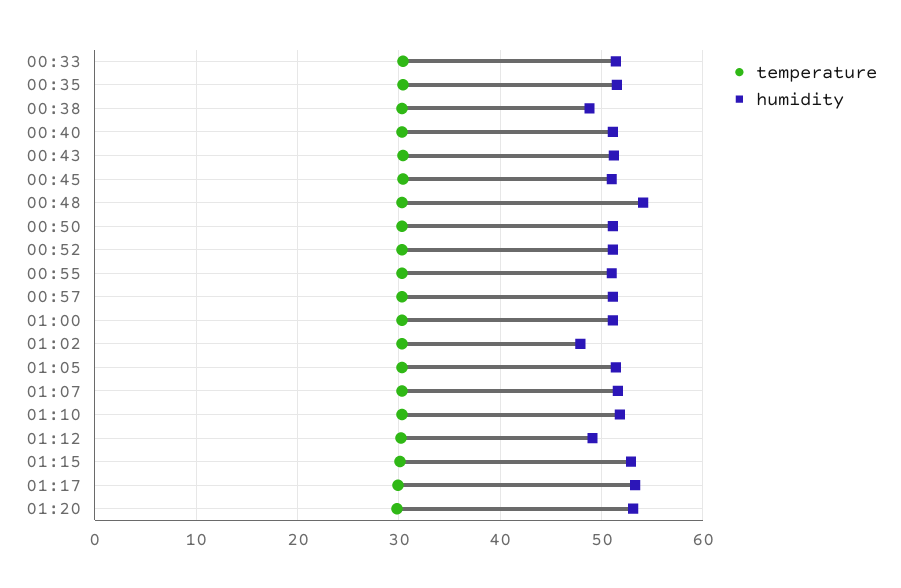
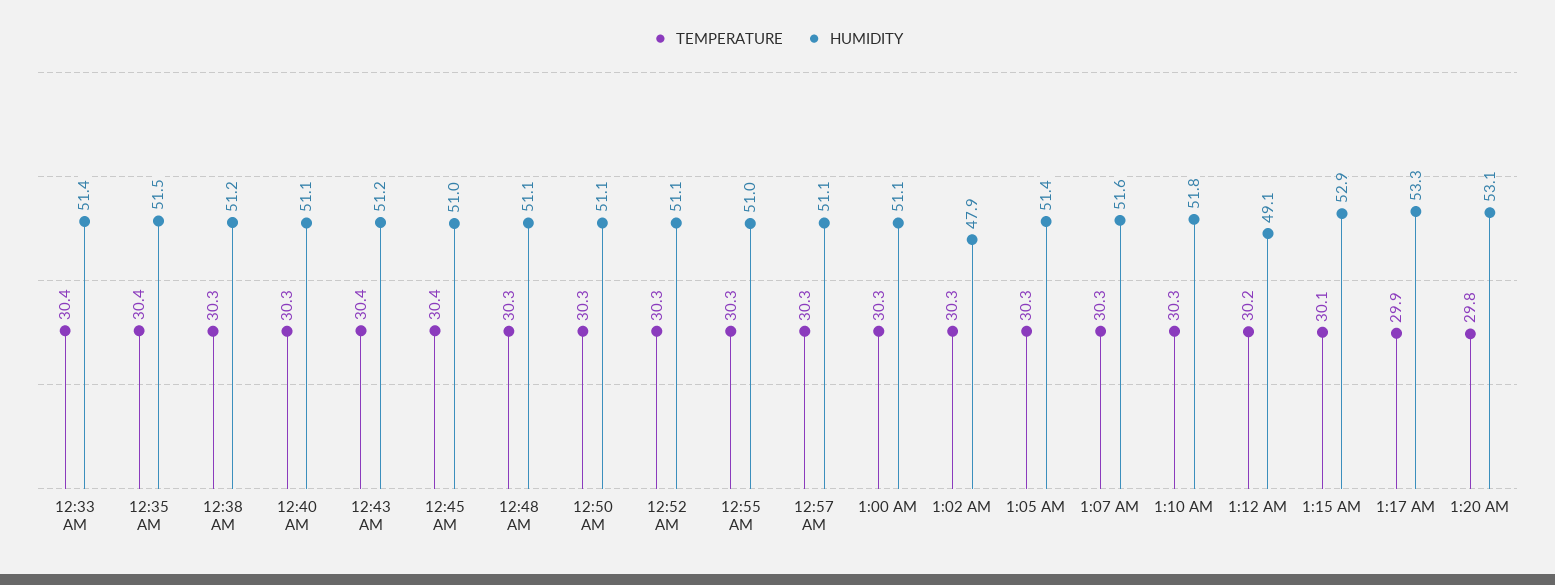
humidity, 00:38: 49 -> 51.2
humidity, 00:48: 54 -> 51.1

